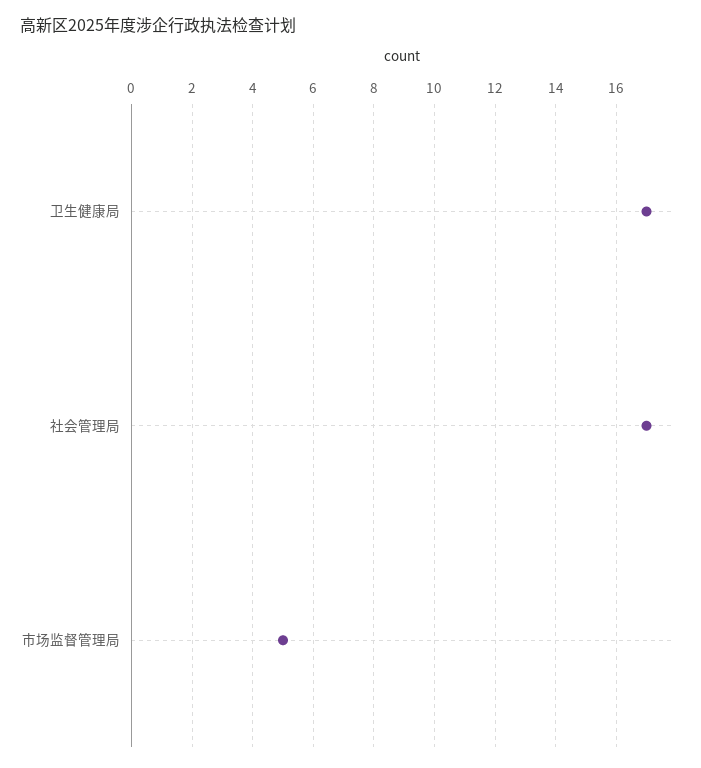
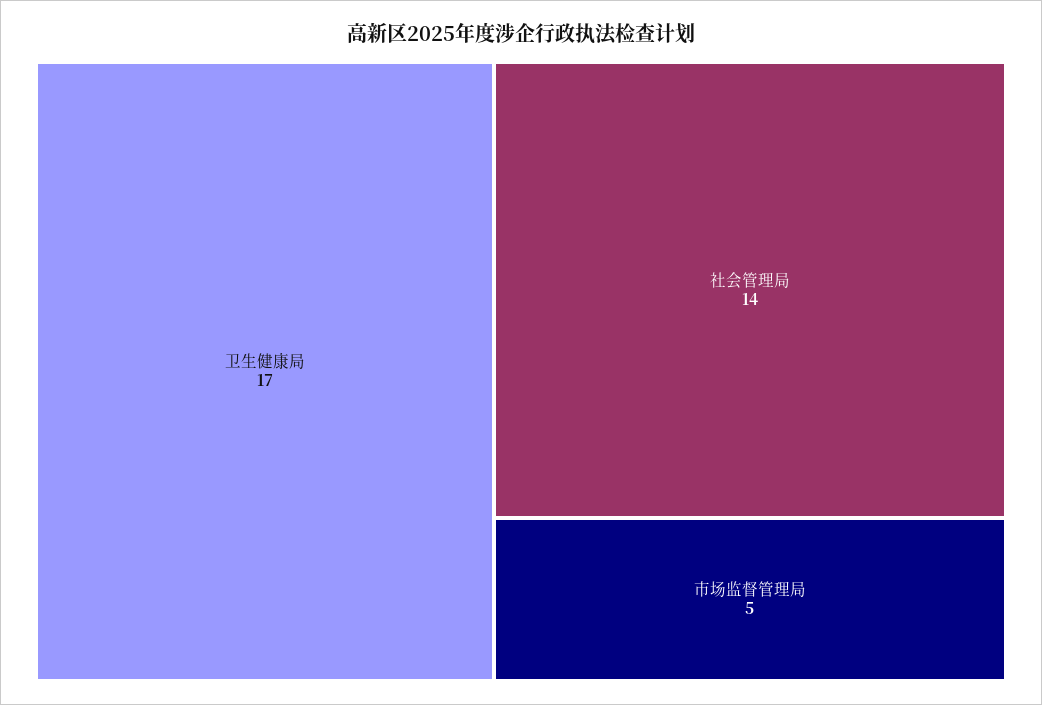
社会管理局: 17 -> 14

